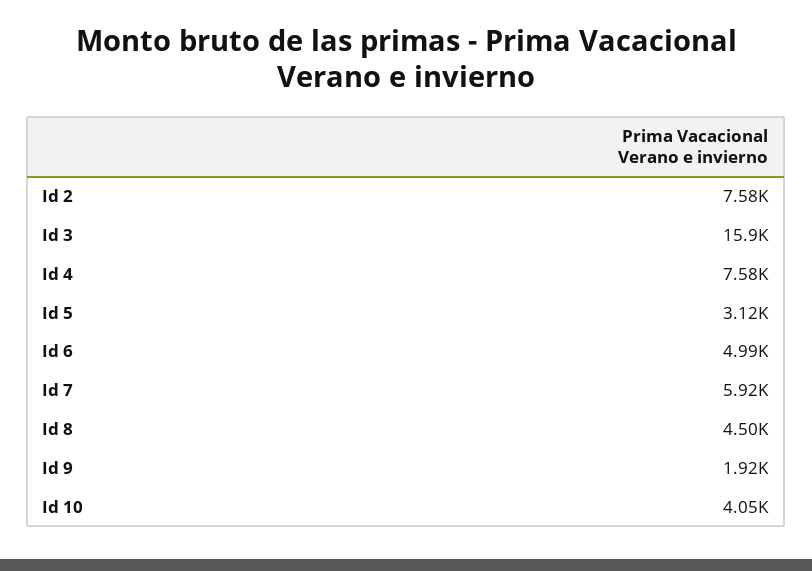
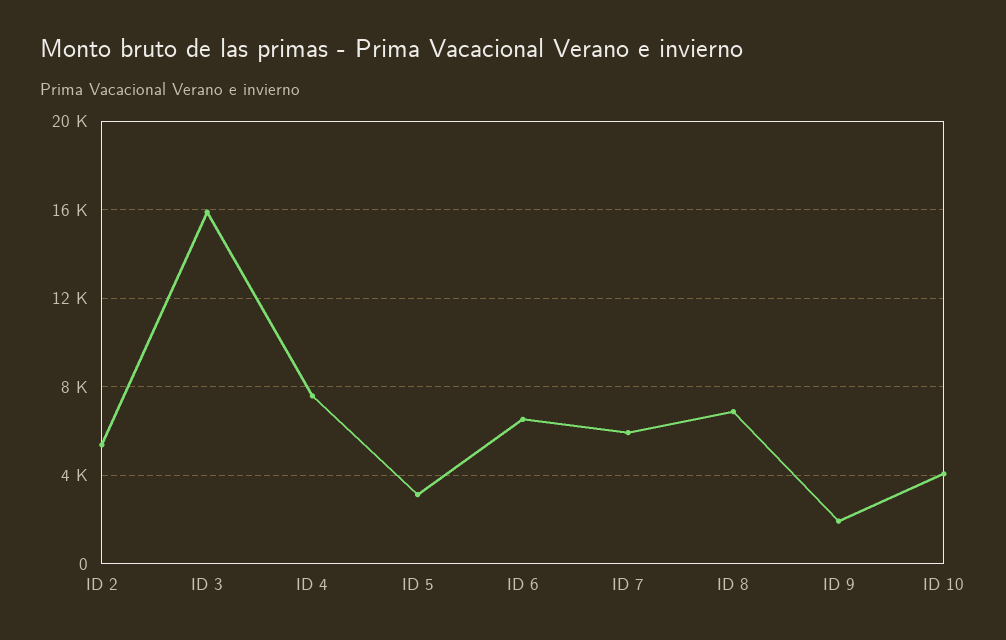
Id 2: 7580 -> 5500
Id 6: 4990 -> 6500
Id 8: 4500 -> 7000

